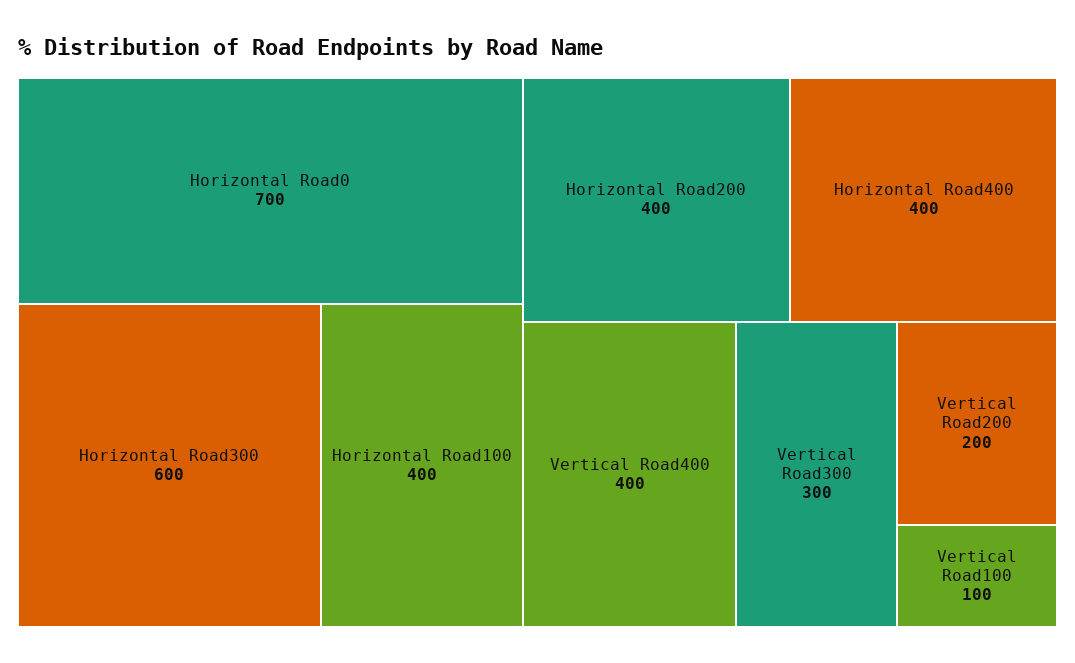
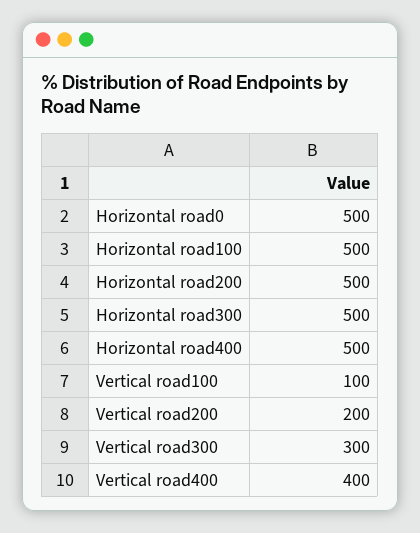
Horizontal Road0: 700 -> 500
Horizontal Road300: 600 -> 500
Horizontal Road100: 400 -> 500
Horizontal Road200: 400 -> 500
Horizontal Road400: 400 -> 500

